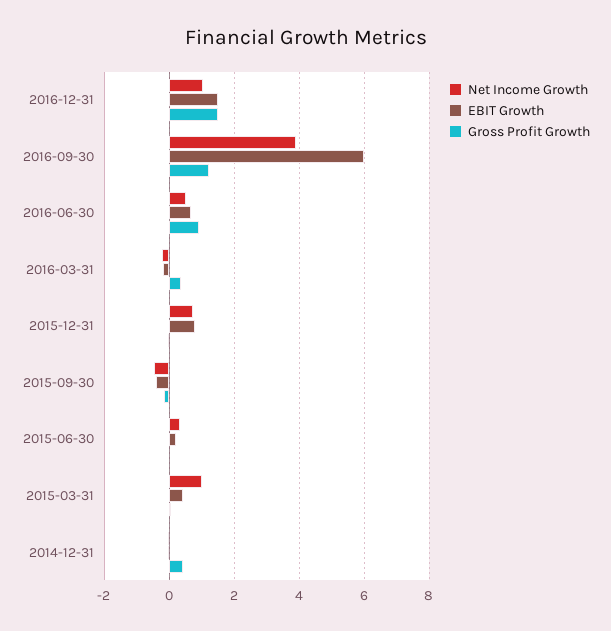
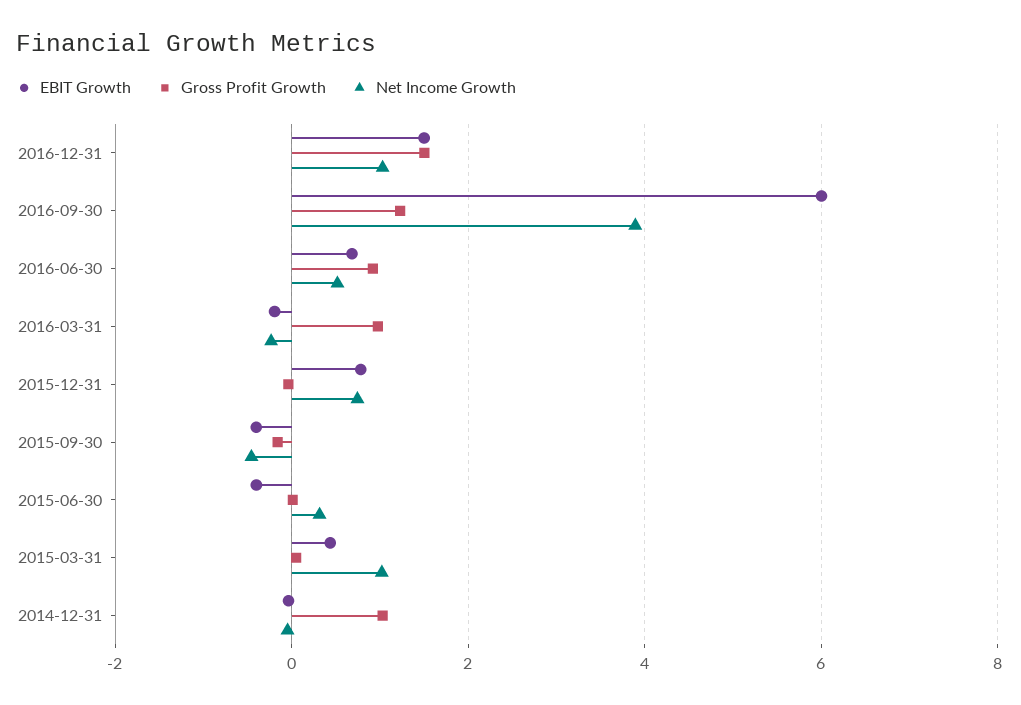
Gross Profit Growth, 2016-03-31: 0.4 -> 1
EBIT Growth, 2015-06-30: 0.2 -> -0.4
Gross Profit Growth, 2014-12-31: 0.4 -> 1

